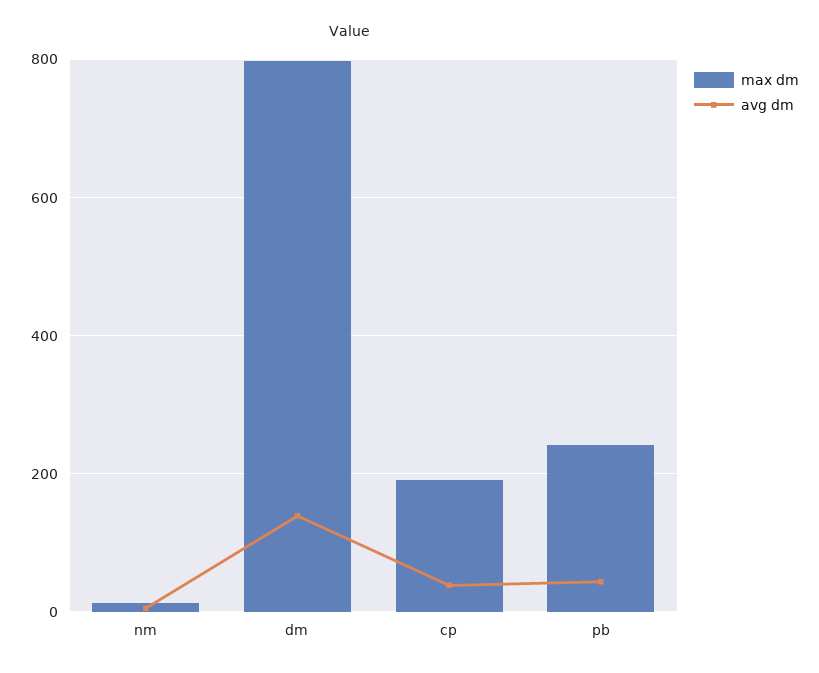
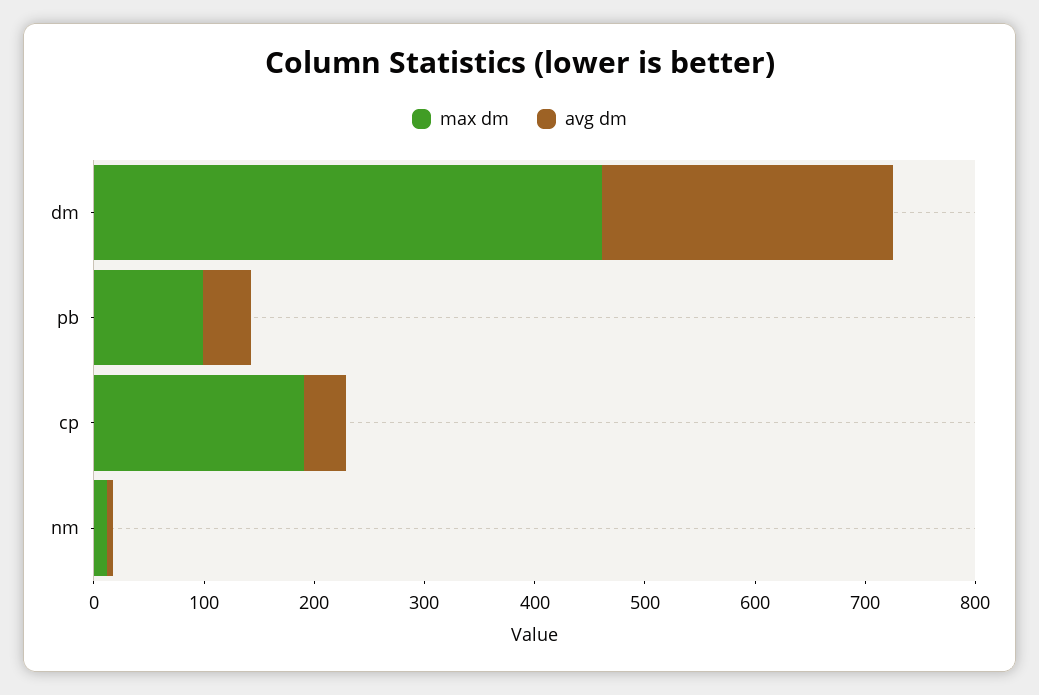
max dm, dm: 800 -> 460
avg dm, dm: 140 -> 260
max dm, pb: 240 -> 100

